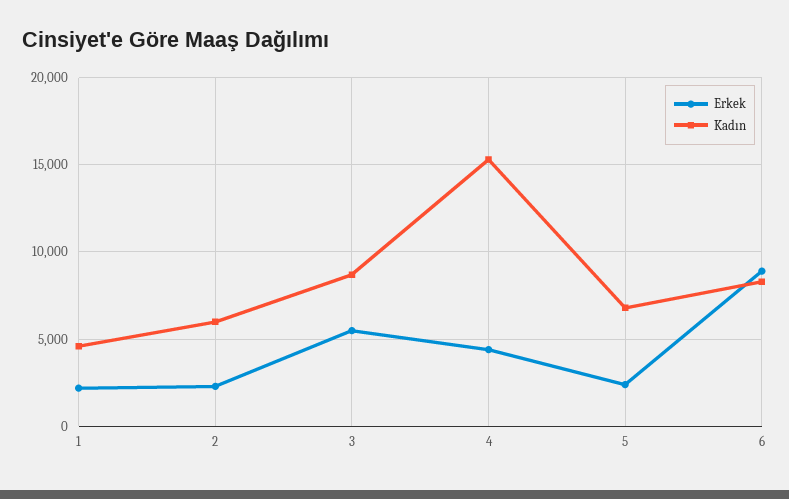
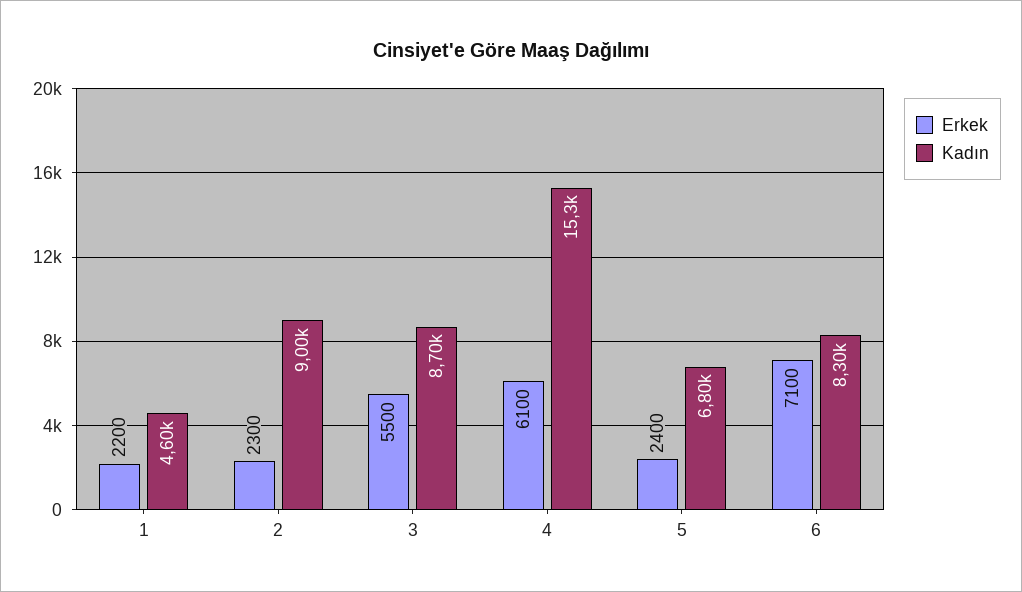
Kadın, 2: 6000 -> 9000
Erkek, 4: 4500 -> 6100
Erkek, 6: 9000 -> 7100

